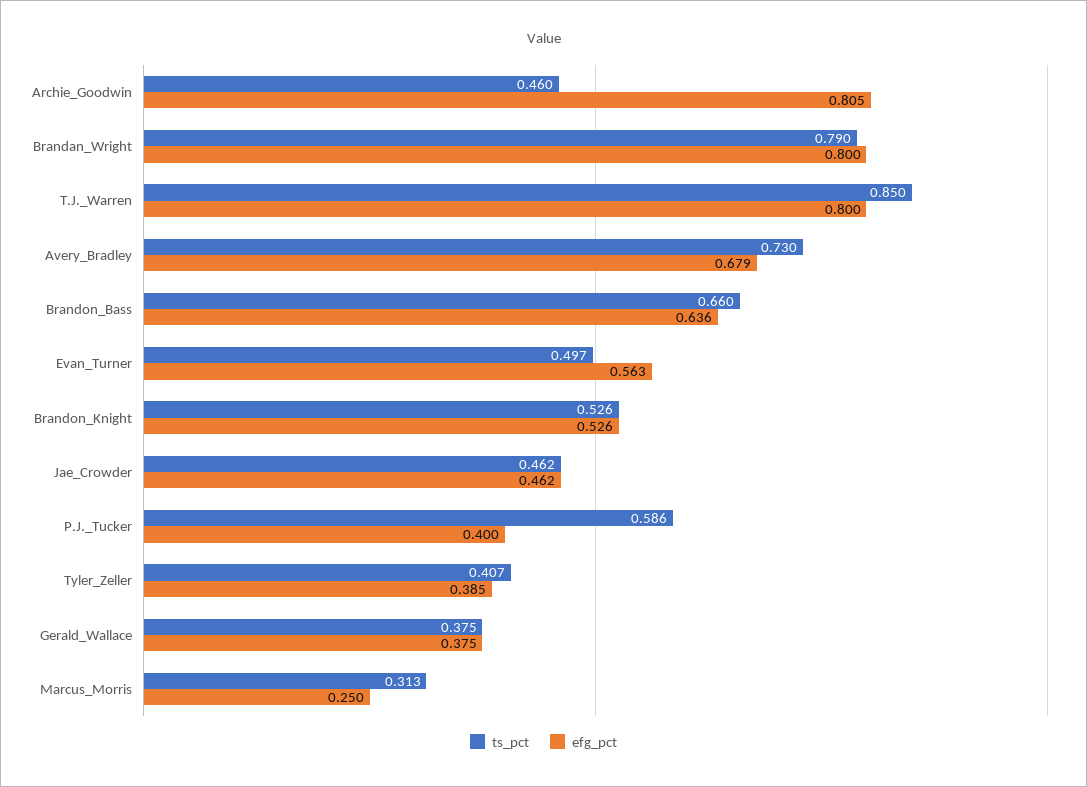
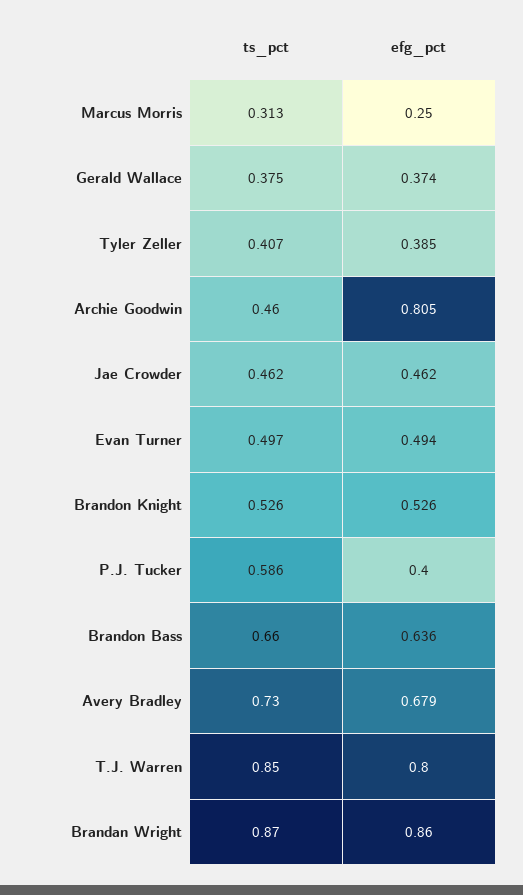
ts_pct, Brandan_Wright: 0.79 -> 0.87
efg_pct, Brandan_Wright: 0.8 -> 0.86
efg_pct, Evan_Turner: 0.563 -> 0.494
efg_pct, Gerald_Wallace: 0.375 -> 0.374

